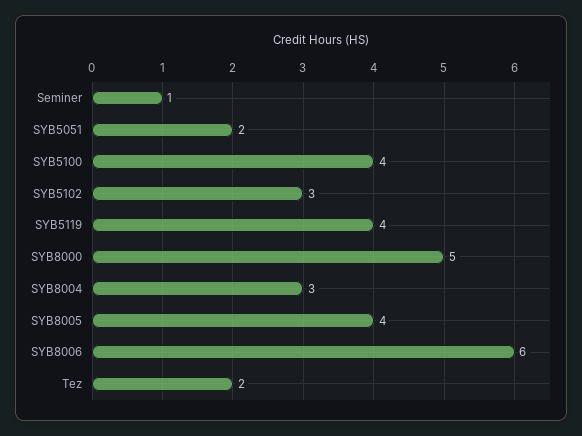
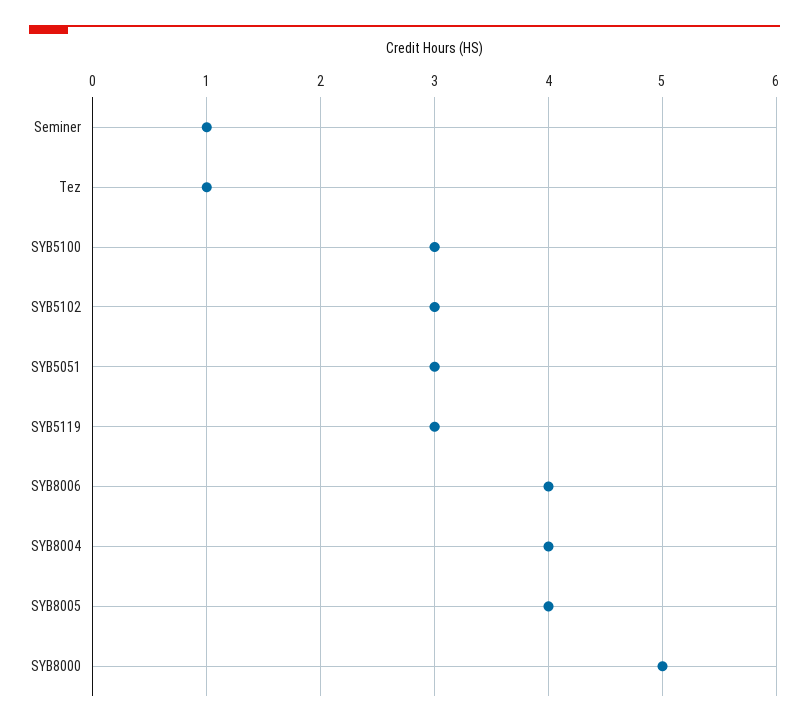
SYB5051: 2 -> 3
SYB5100: 4 -> 3
SYB5119: 4 -> 3
SYB8004: 3 -> 4
SYB8006: 6 -> 4
Tez: 2 -> 1

